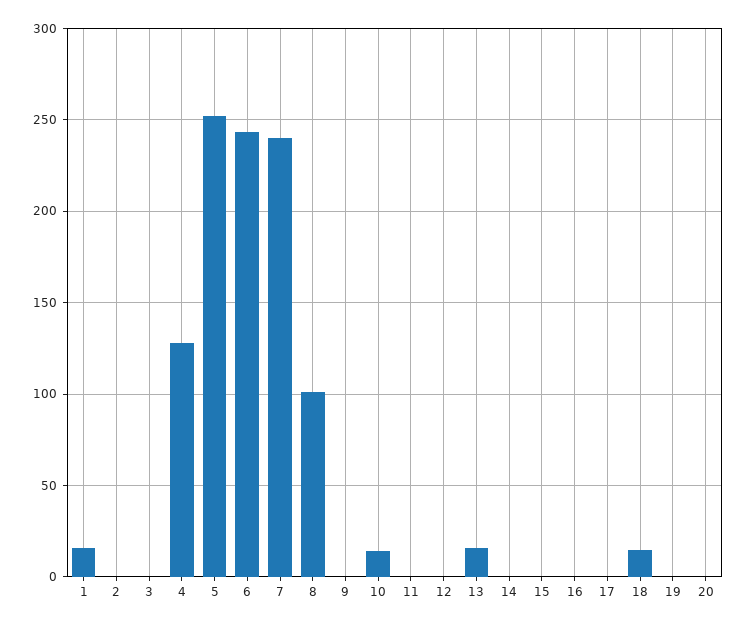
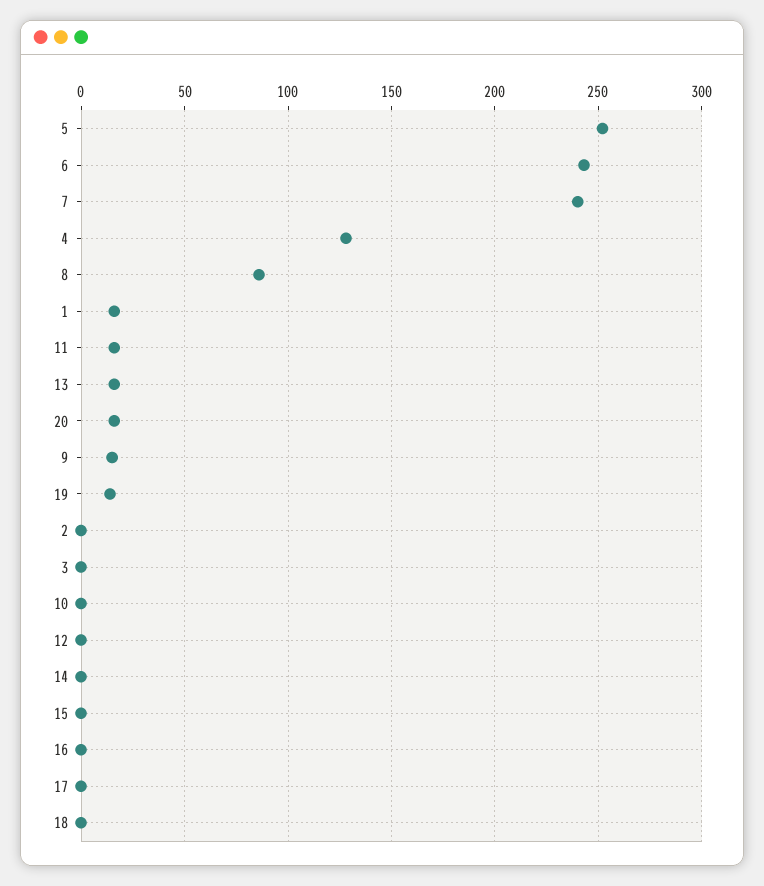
8: 100 -> 85
9: 0 -> 15
10: 15 -> 0
11: 0 -> 15
18: 15 -> 0
19: 0 -> 15
20: 0 -> 15

